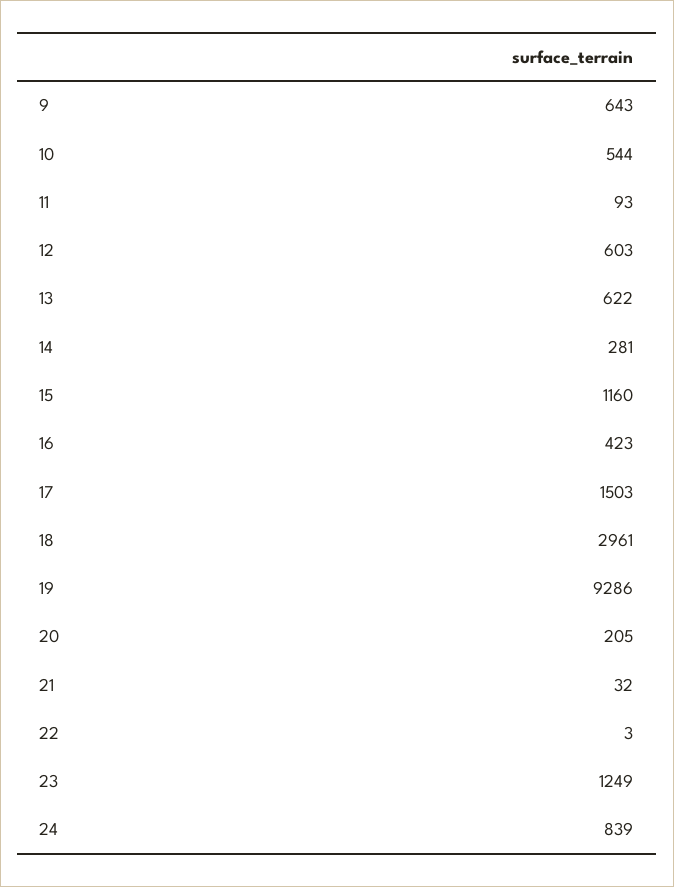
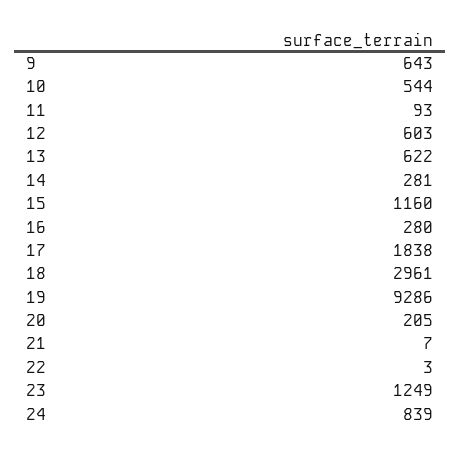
16: 423 -> 280
17: 1503 -> 1838
21: 32 -> 7

